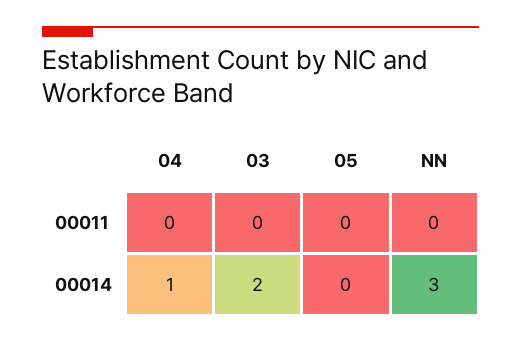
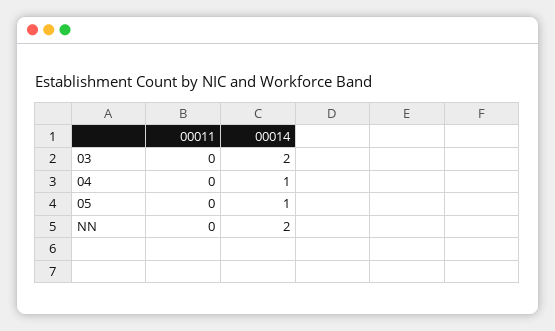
05, 00014: 0 -> 1
NN, 00014: 3 -> 2

